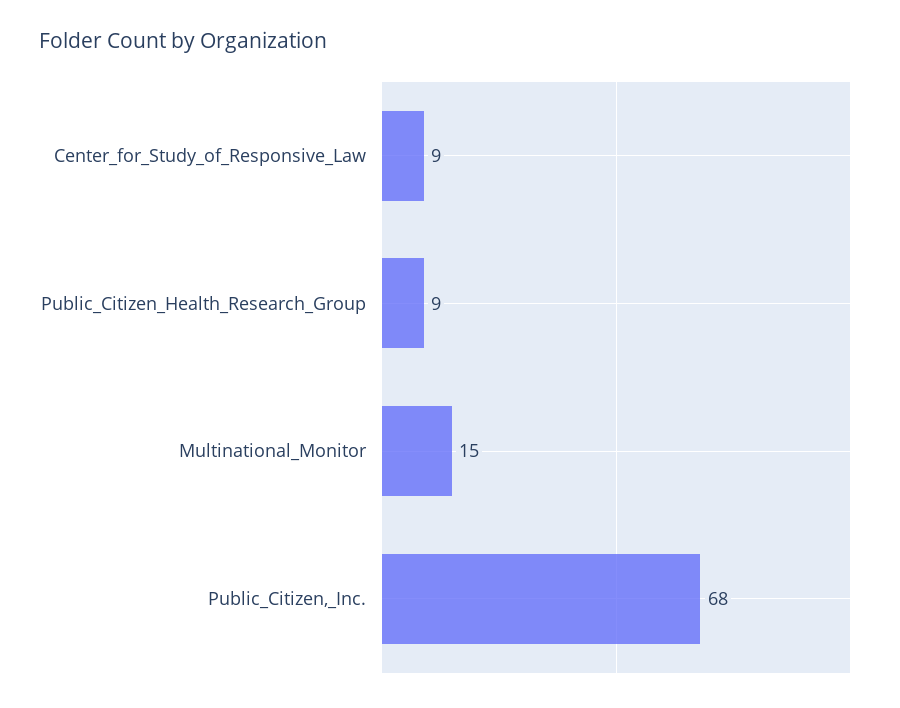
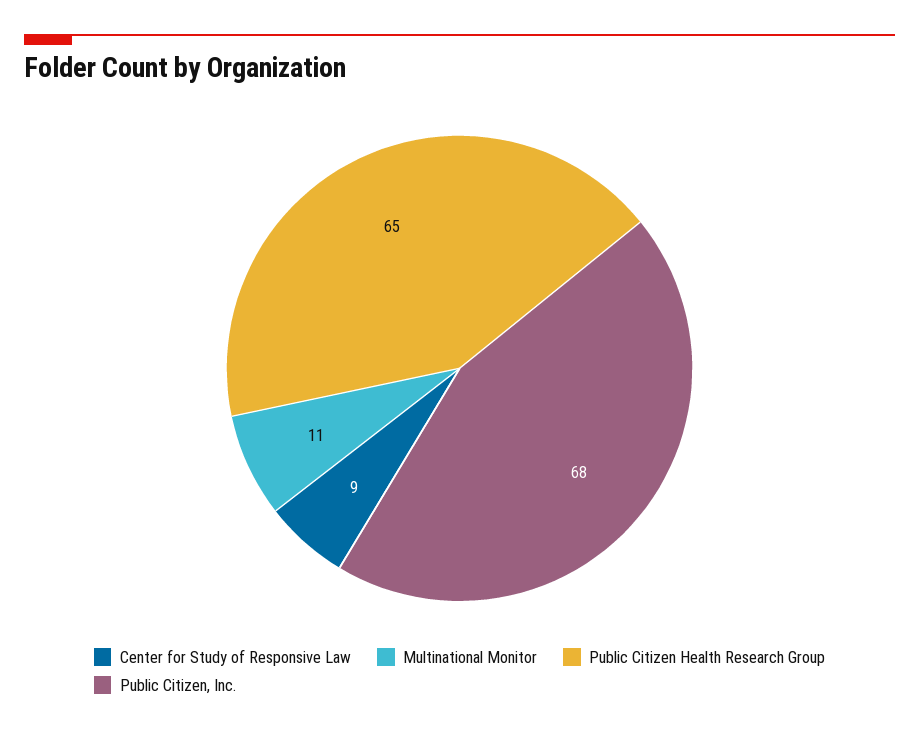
Public_Citizen_Health_Research_Group: 9 -> 65
Multinational_Monitor: 15 -> 11

